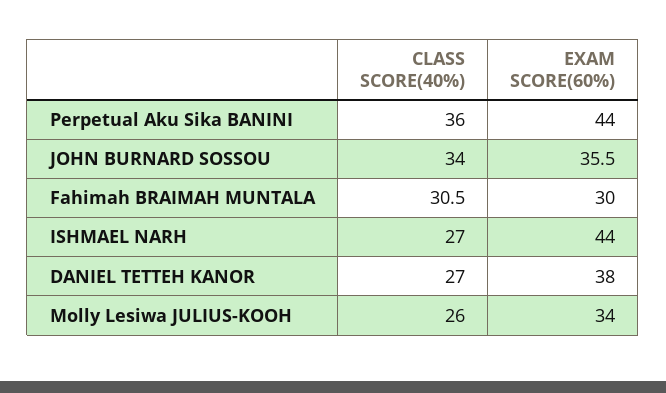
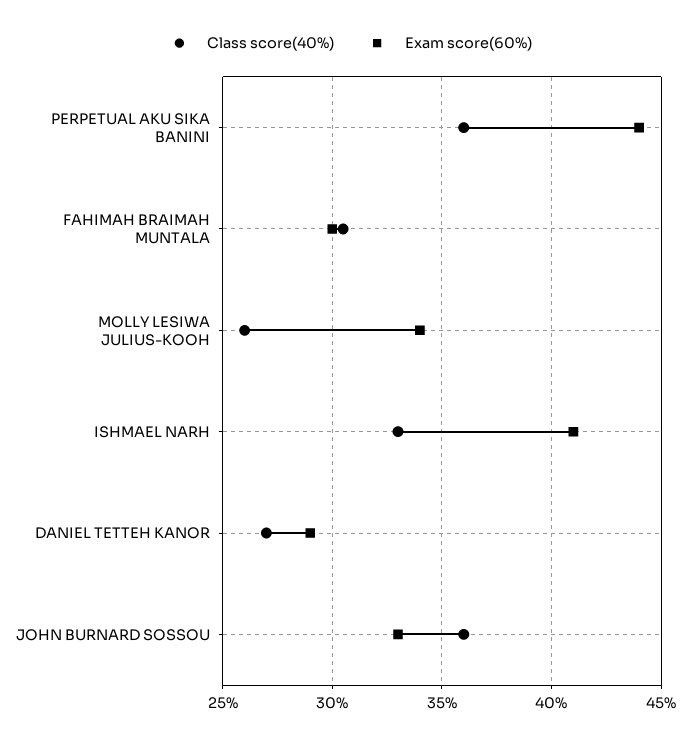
CLASS SCORE(40%), JOHN BURNARD SOSSOU: 34 -> 36
EXAM SCORE(60%), JOHN BURNARD SOSSOU: 35.5 -> 33
CLASS SCORE(40%), ISHMAEL NARH: 27 -> 33
EXAM SCORE(60%), ISHMAEL NARH: 44 -> 41
EXAM SCORE(60%), DANIEL TETTEH KANOR: 38 -> 29

